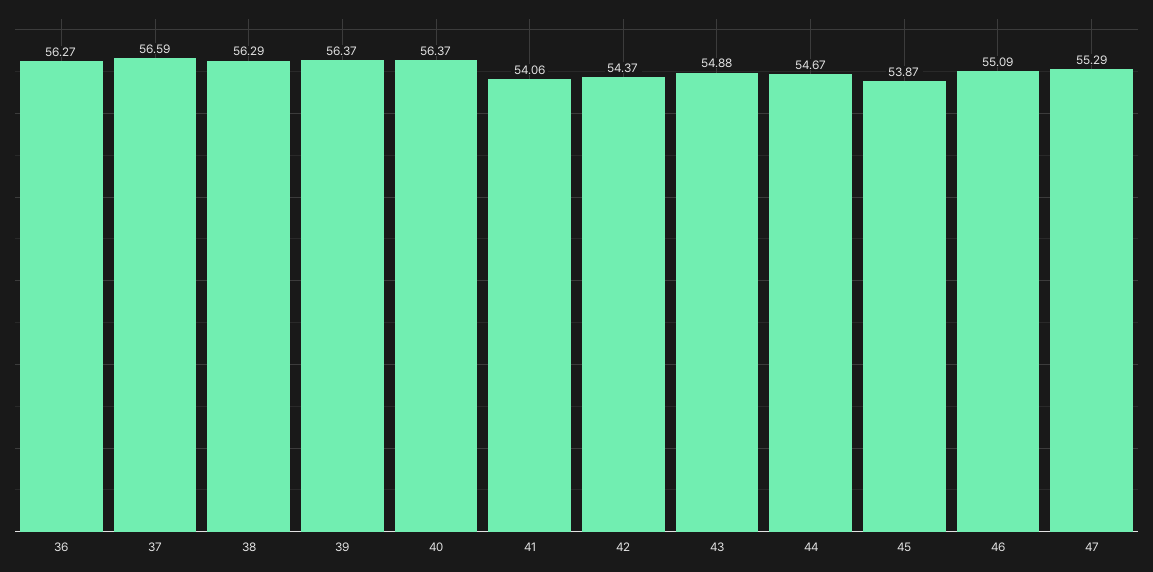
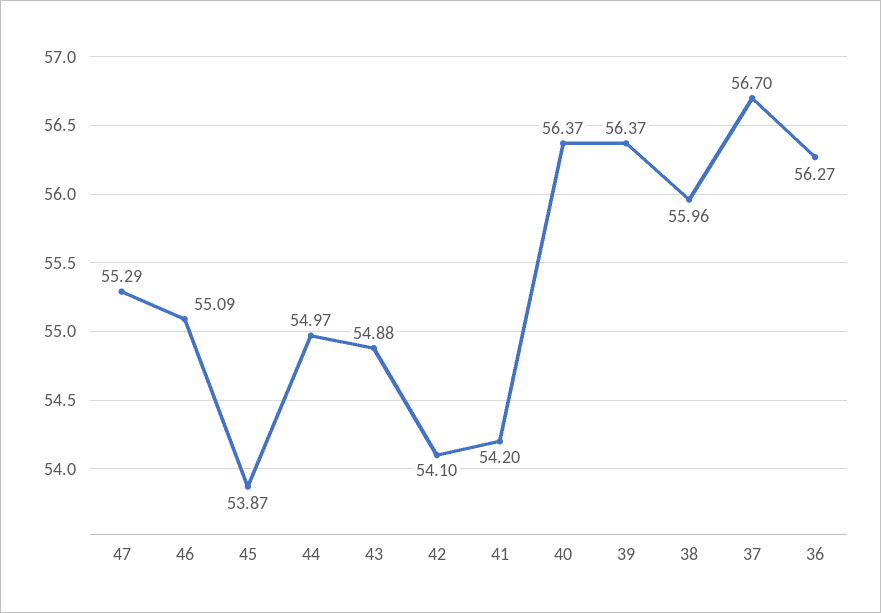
37: 56.59 -> 56.7
38: 56.29 -> 55.96
41: 54.06 -> 54.2
42: 54.37 -> 54.1
44: 54.67 -> 54.97

